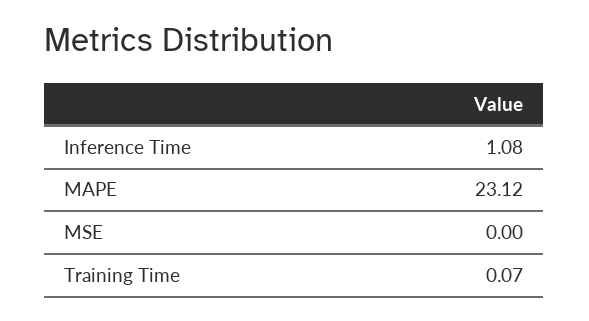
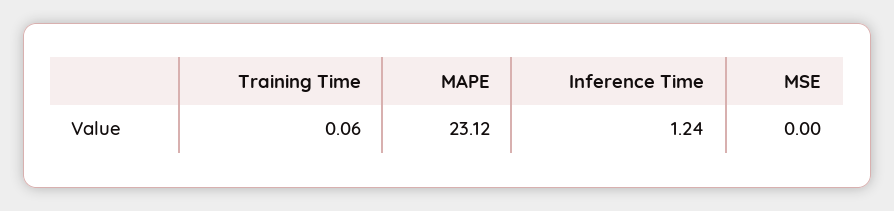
Inference Time: 1.08 -> 1.24
Training Time: 0.07 -> 0.06

